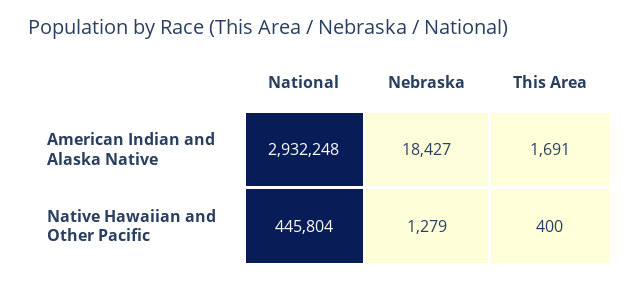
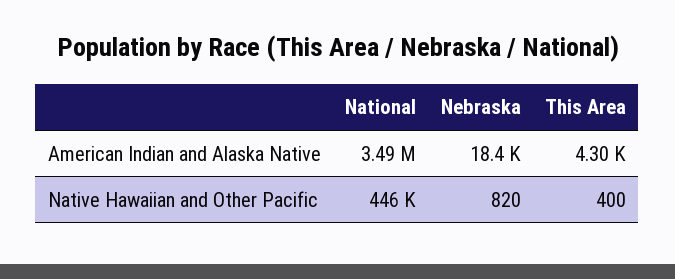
National, American Indian and Alaska Native: 2932248 -> 3490000
This Area, American Indian and Alaska Native: 1691 -> 4300
Nebraska, Native Hawaiian and Other Pacific: 1279 -> 820

